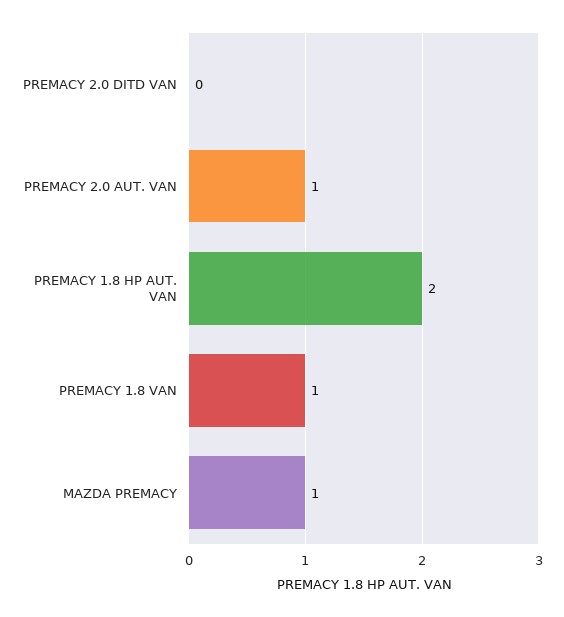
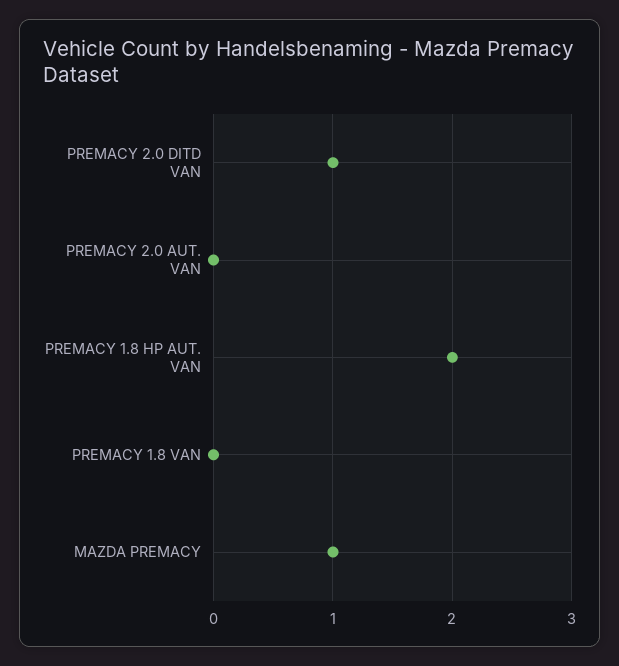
PREMACY 2.0 DITD VAN: 0 -> 1
PREMACY 2.0 AUT. VAN: 1 -> 0
PREMACY 1.8 VAN: 1 -> 0

